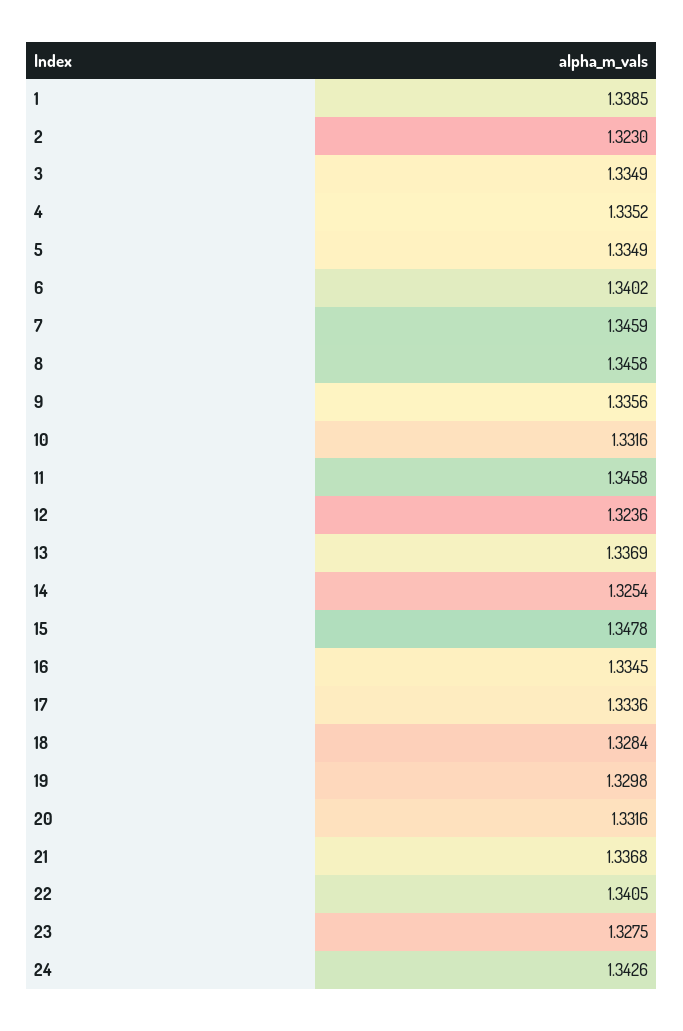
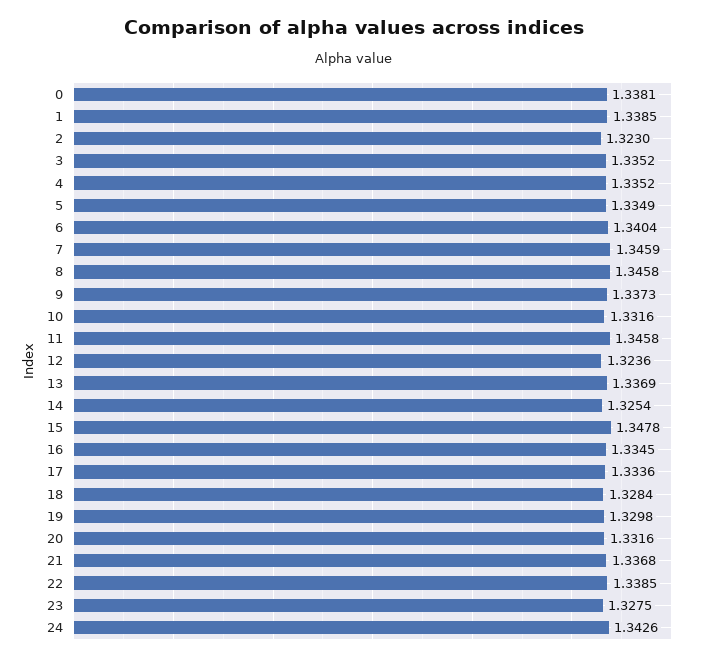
3: 1.3349 -> 1.3352
6: 1.3402 -> 1.3404
9: 1.3356 -> 1.3373
22: 1.3405 -> 1.3385
0: none -> 1.3381

